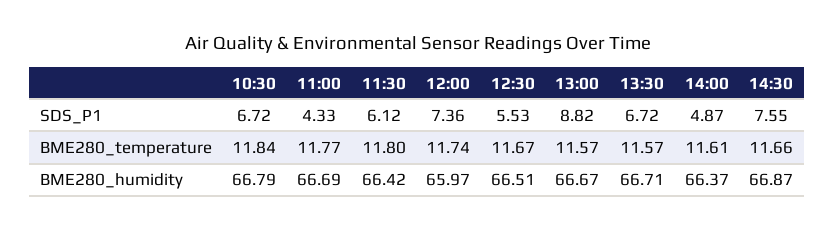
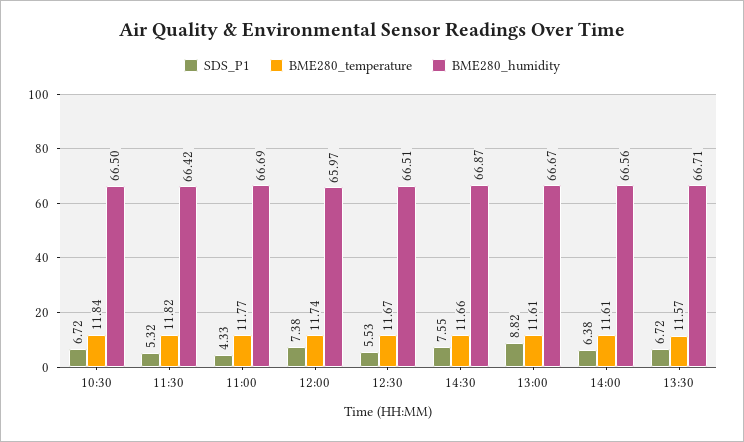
SDS_P1, 11:30: 6.12 -> 5.32
SDS_P1, 12:00: 7.36 -> 7.38
SDS_P1, 14:00: 4.87 -> 6.38
BME280_temperature, 11:30: 11.8 -> 11.82
BME280_temperature, 13:00: 11.57 -> 11.61
BME280_humidity, 10:30: 66.79 -> 66.5
BME280_humidity, 14:00: 66.37 -> 66.56

